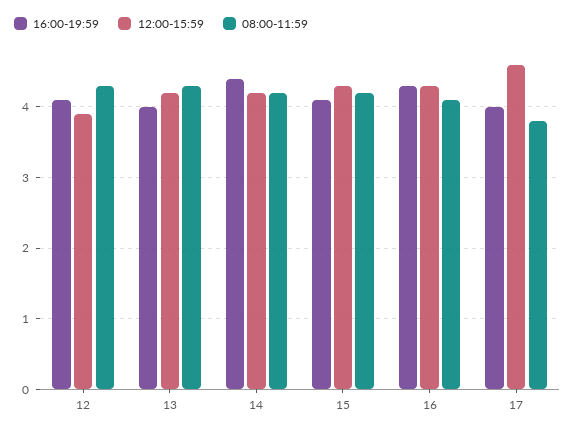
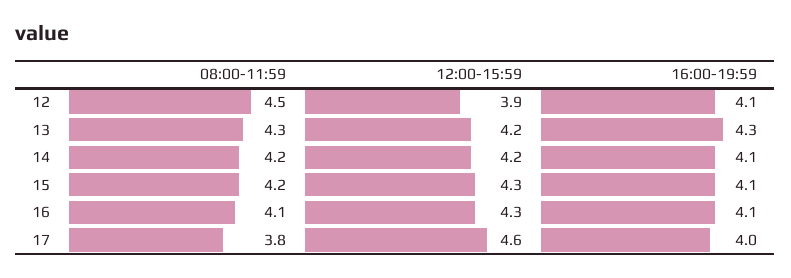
08:00-11:59, 12: 4.3 -> 4.5
16:00-19:59, 13: 4 -> 4.3
16:00-19:59, 14: 4.4 -> 4.1
16:00-19:59, 16: 4.3 -> 4.1

